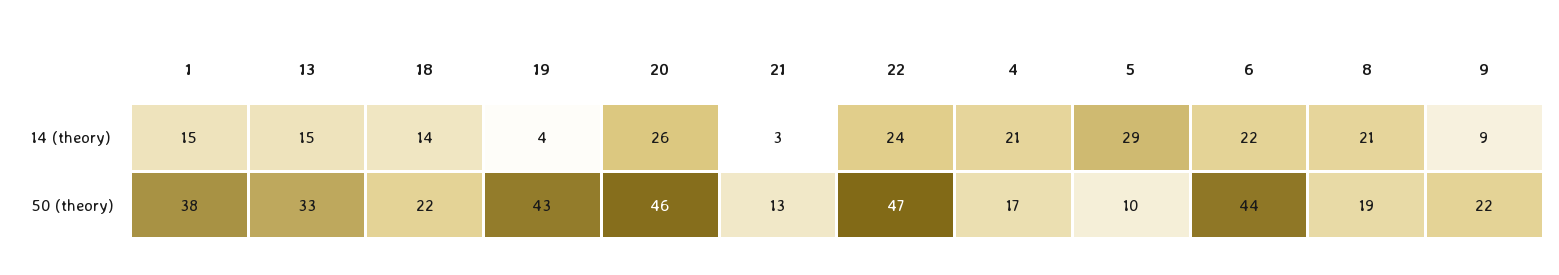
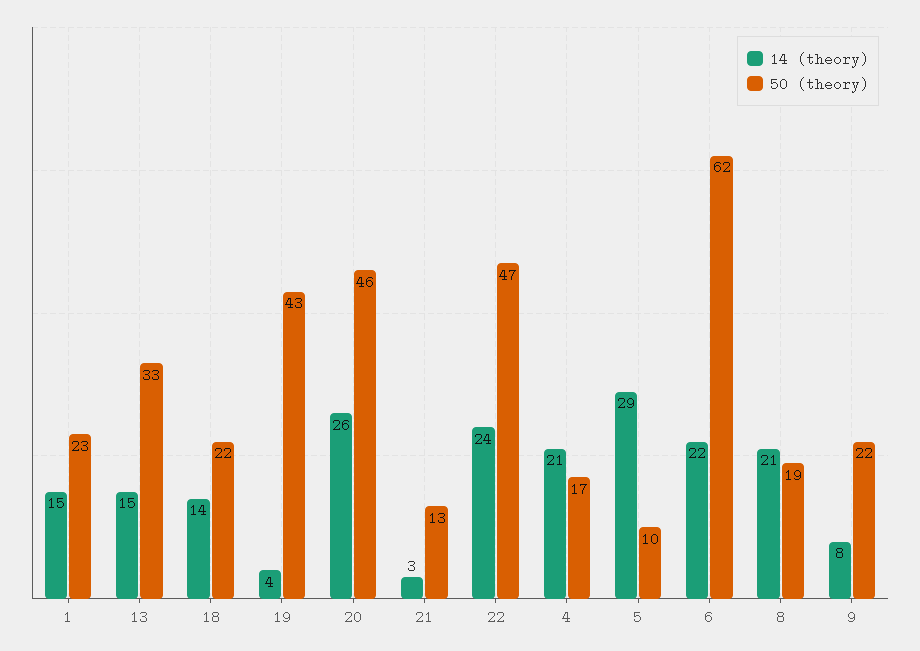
14 (theory), 9: 9 -> 8
50 (theory), 1: 38 -> 23
50 (theory), 6: 44 -> 62

